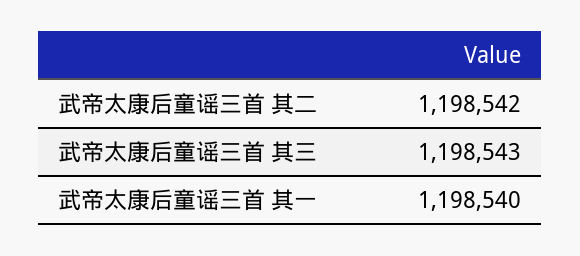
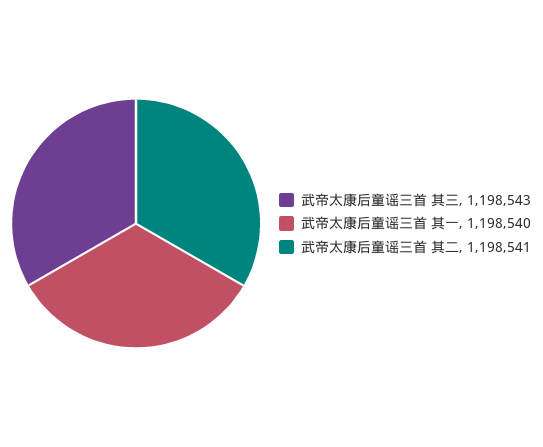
武帝太康后童谣三首 其二: 1198542 -> 1198541

